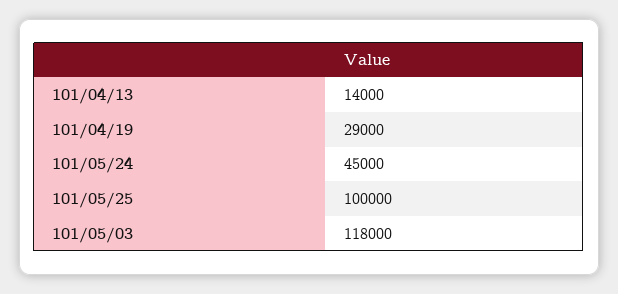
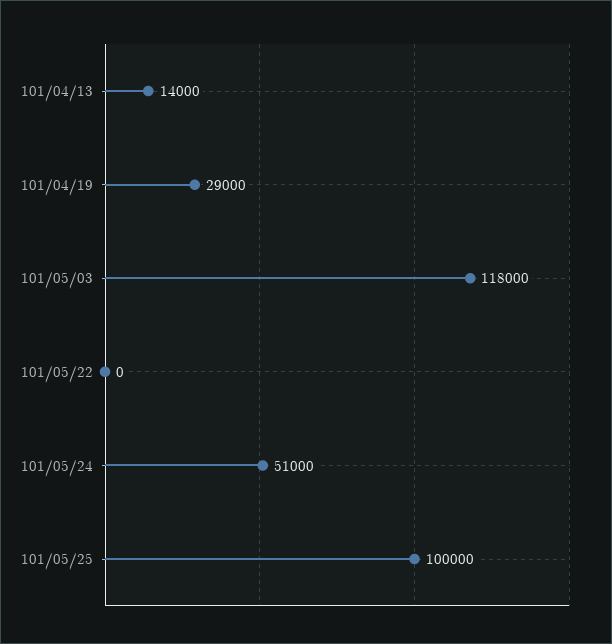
101/05/24: 45000 -> 51000
101/05/22: none -> 0

